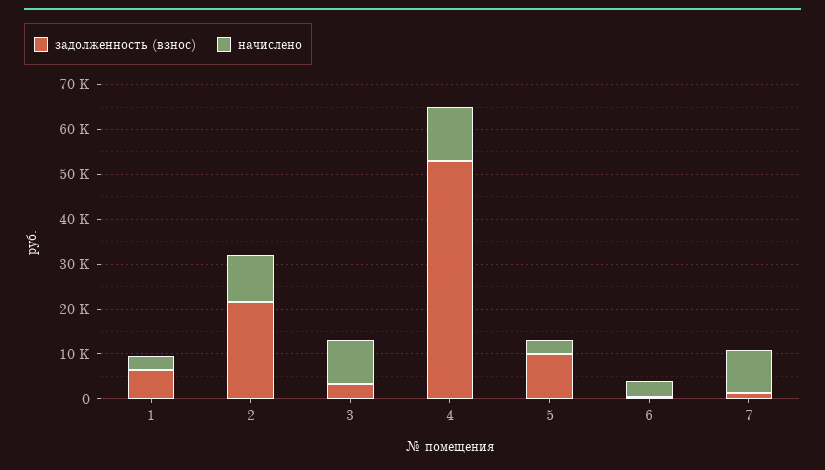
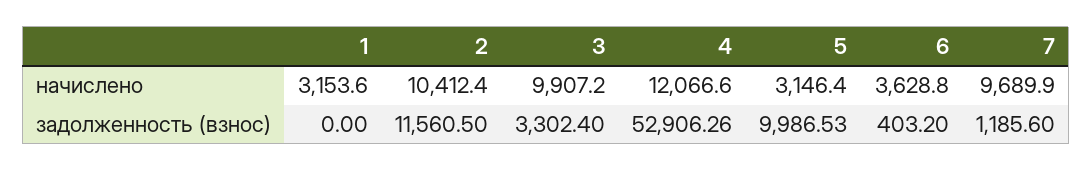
задолженность (взнос), 1: 6000 -> 0
задолженность (взнос), 2: 22000 -> 11560.5

